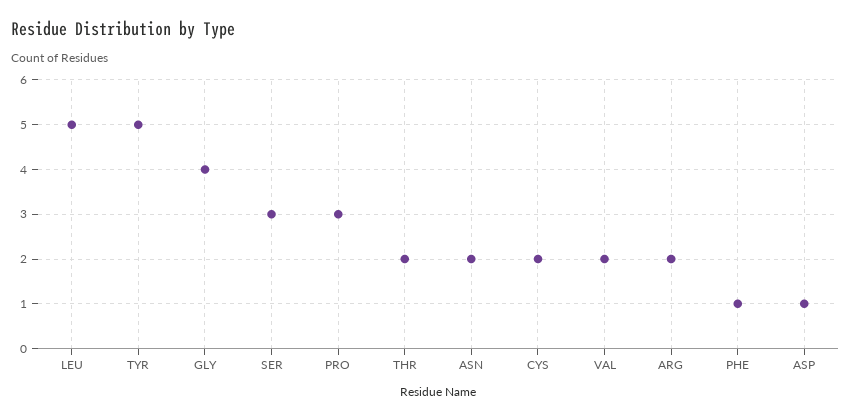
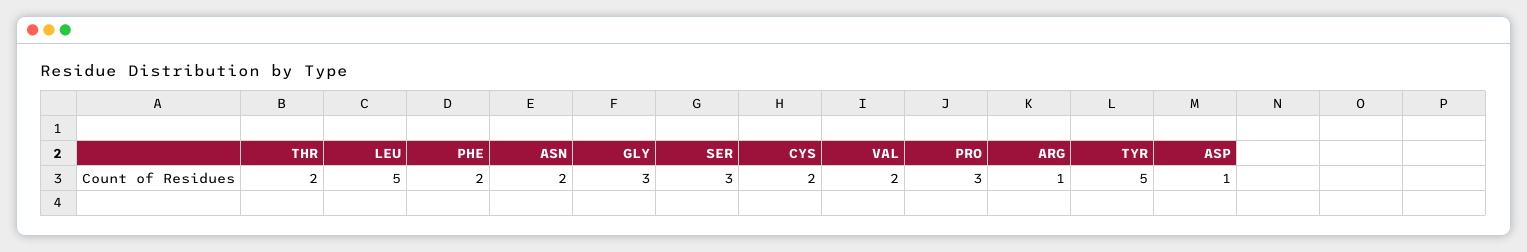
GLY: 4 -> 3
ARG: 2 -> 1
PHE: 1 -> 2

